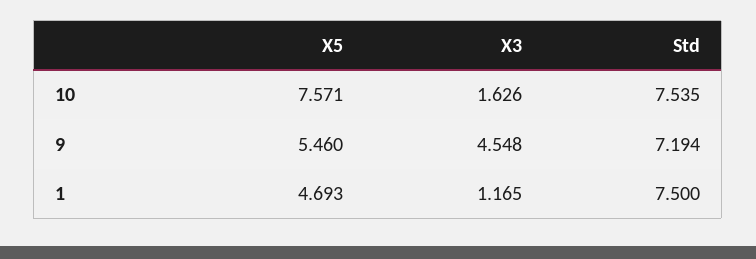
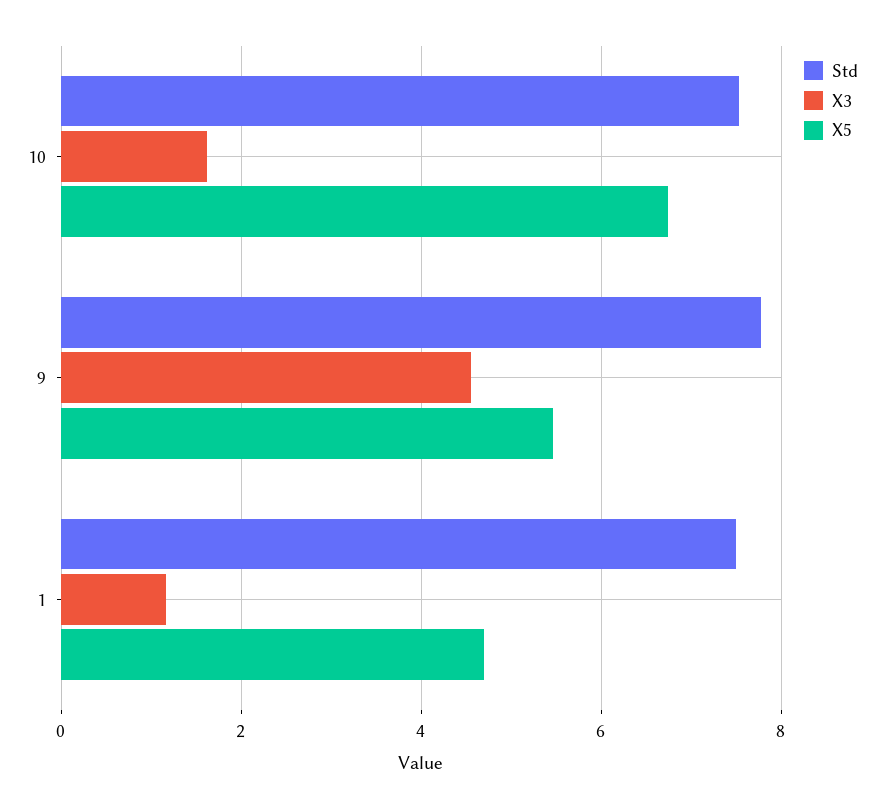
X5, 10: 7.571 -> 6.8
Std, 9: 7.194 -> 7.8

